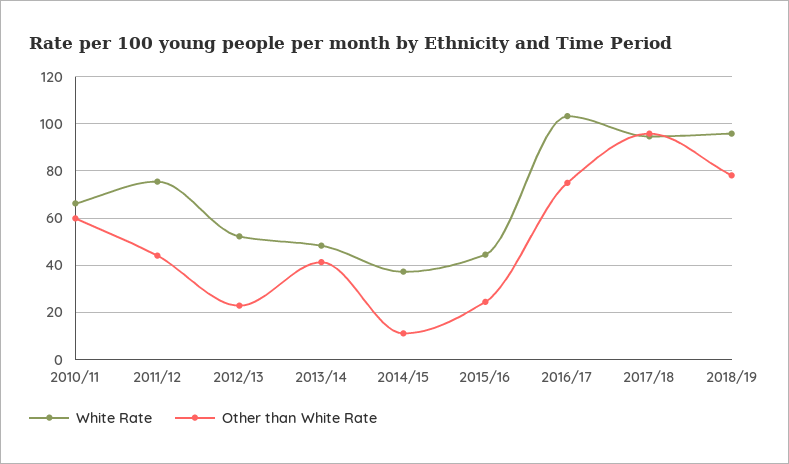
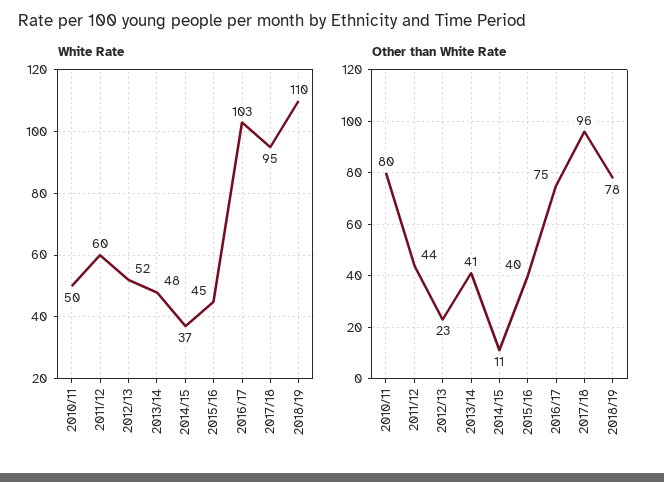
White Rate, 2010/11: 65 -> 50
Other than White Rate, 2010/11: 60 -> 80
White Rate, 2011/12: 75 -> 60
Other than White Rate, 2015/16: 25 -> 40
White Rate, 2018/19: 95 -> 110

